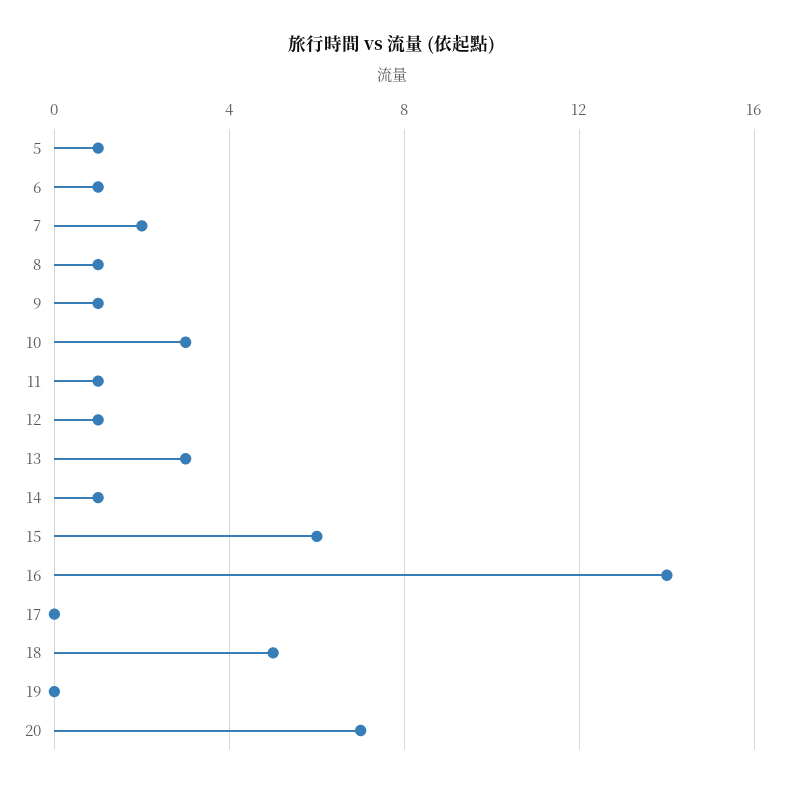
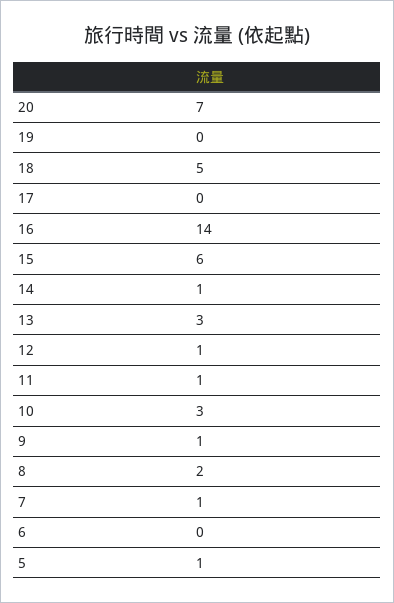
6: 1 -> 0
7: 2 -> 1
8: 1 -> 2

